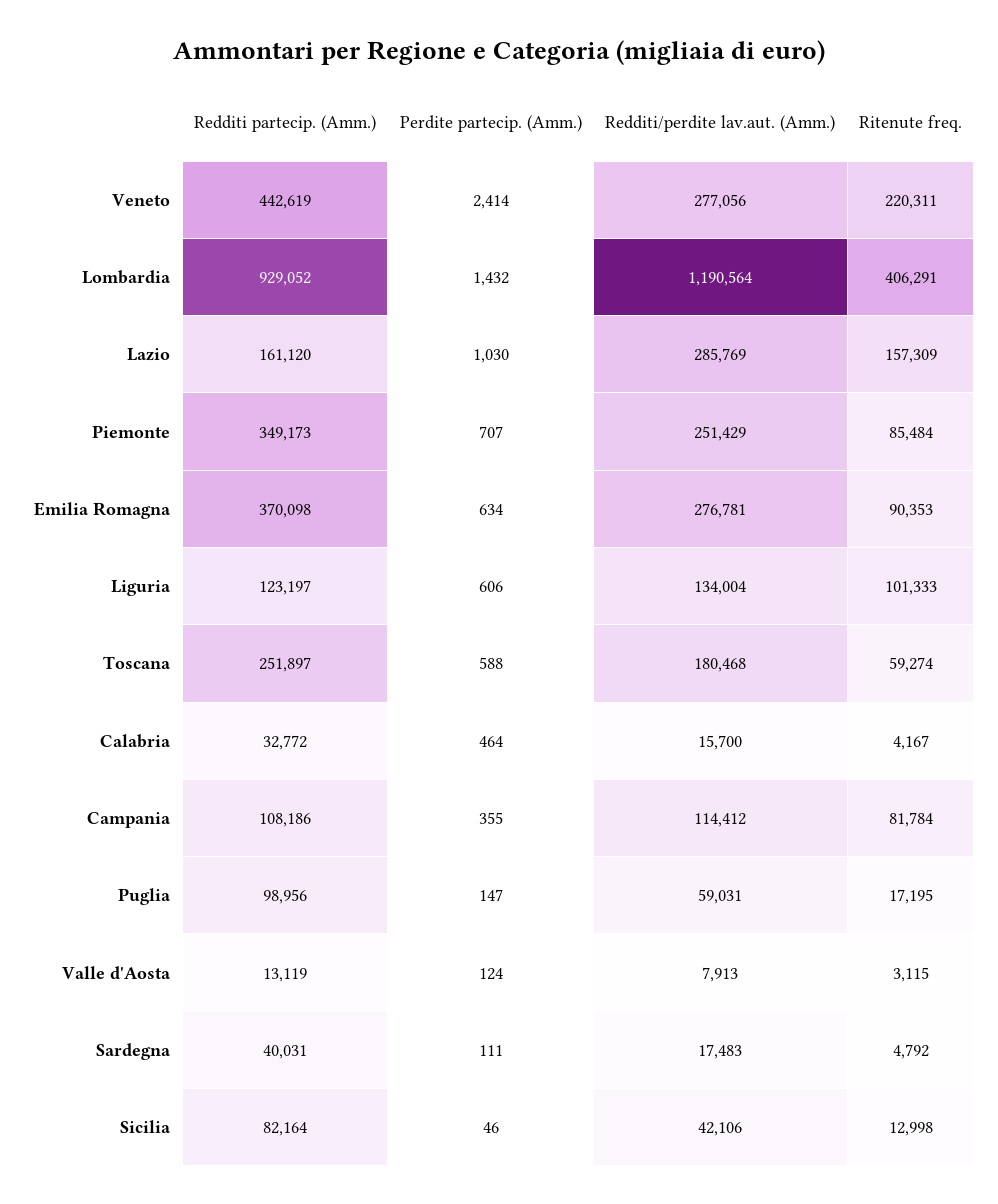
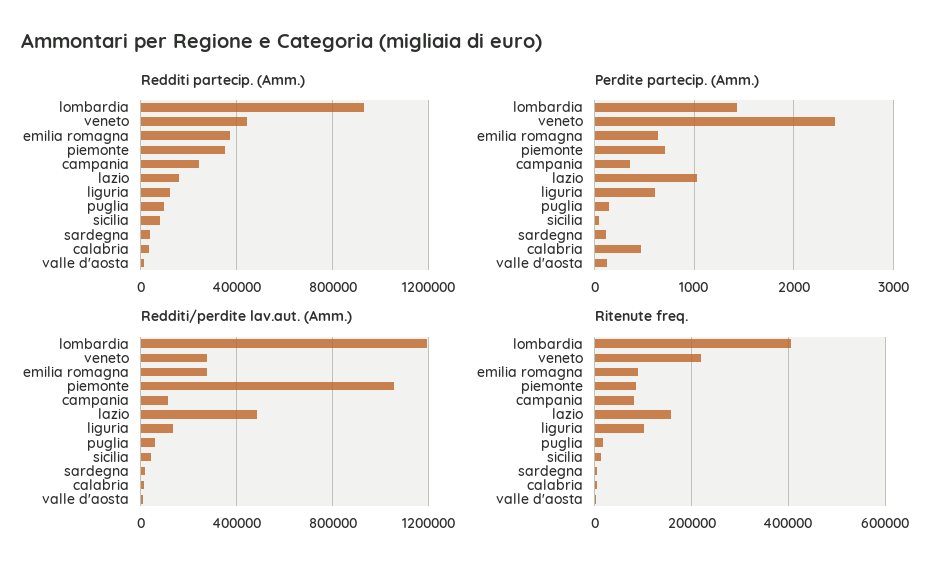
Redditi/perdite lav.aut. (Amm.), Lazio: 285769 -> 500000
Redditi/perdite lav.aut. (Amm.), Piemonte: 251429 -> 1050000
Redditi partecip. (Amm.), Toscana: 251897 -> none
Perdite partecip. (Amm.), Toscana: 588 -> none
Redditi/perdite lav.aut. (Amm.), Toscana: 180468 -> none
Ritenute freq., Toscana: 59274 -> none
Redditi partecip. (Amm.), Campania: 108186 -> 250000

